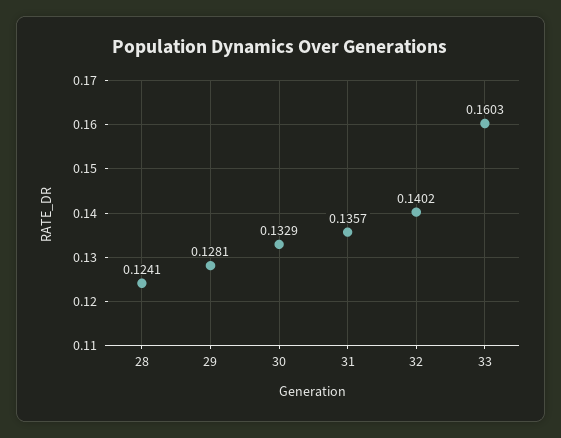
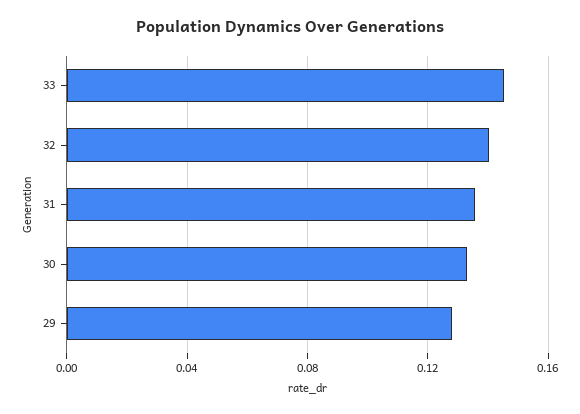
28: 0.1241 -> none
33: 0.1603 -> 0.145

